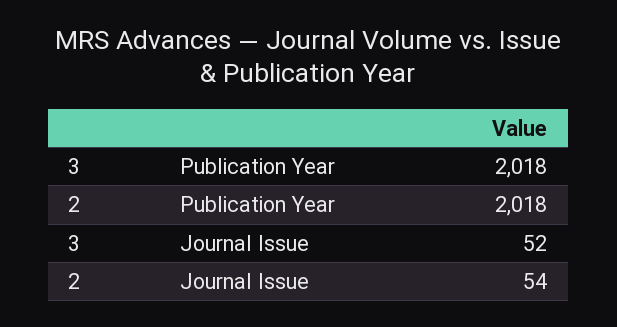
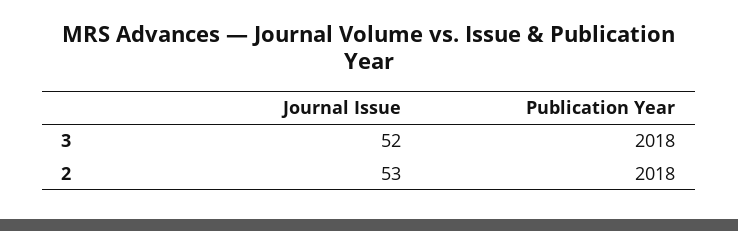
2, Journal Issue: 54 -> 53

